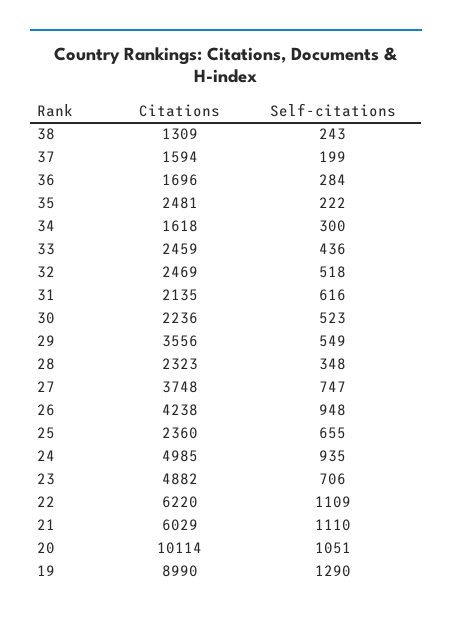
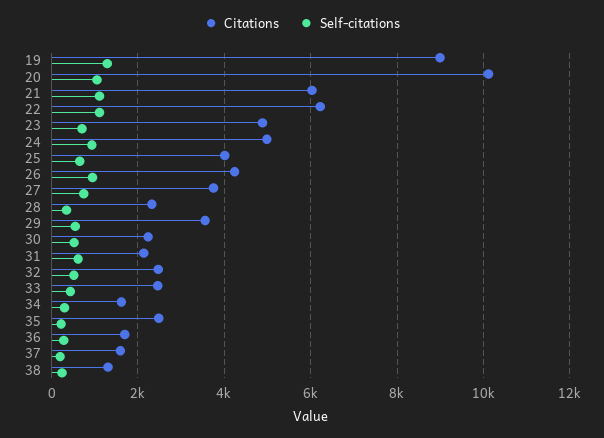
Citations, 25: 2360 -> 4000

